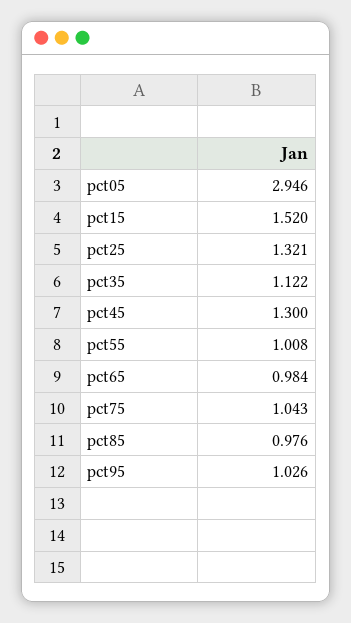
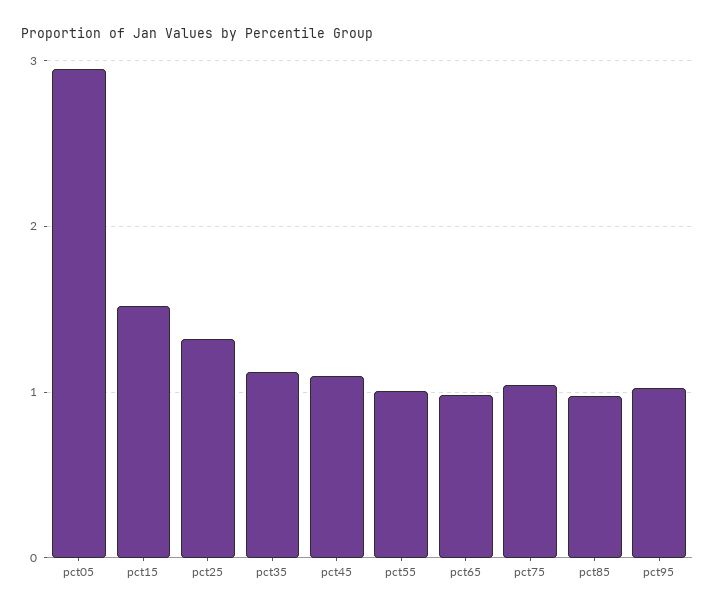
pct45: 1.3 -> 1.1

